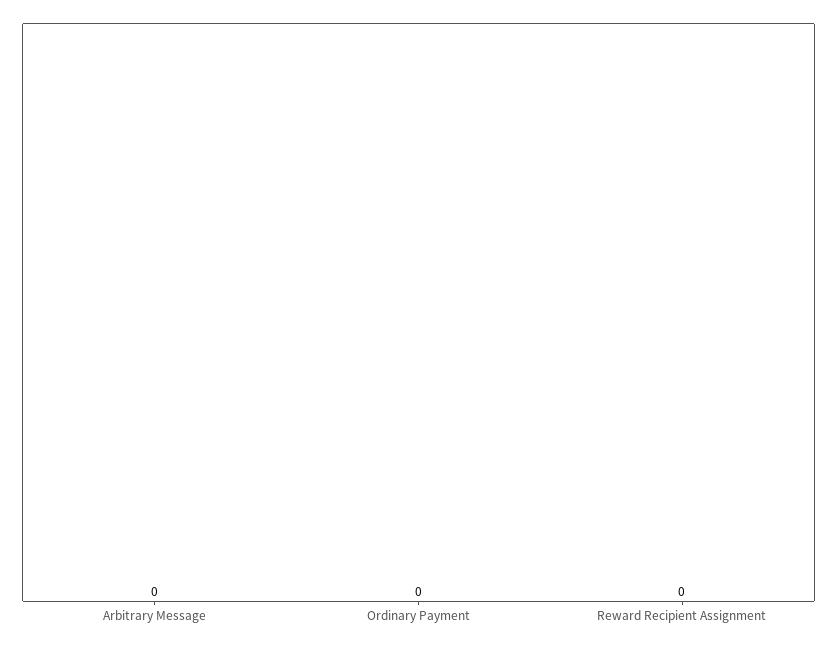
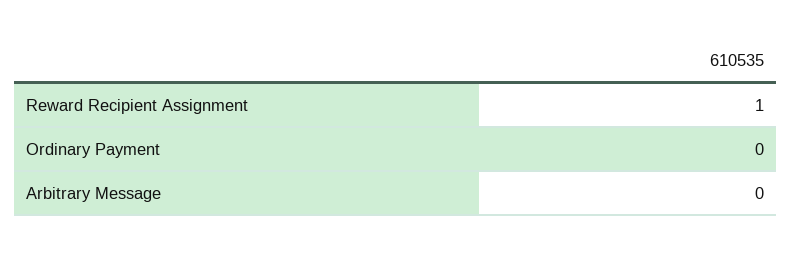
Reward Recipient Assignment: 0 -> 1

